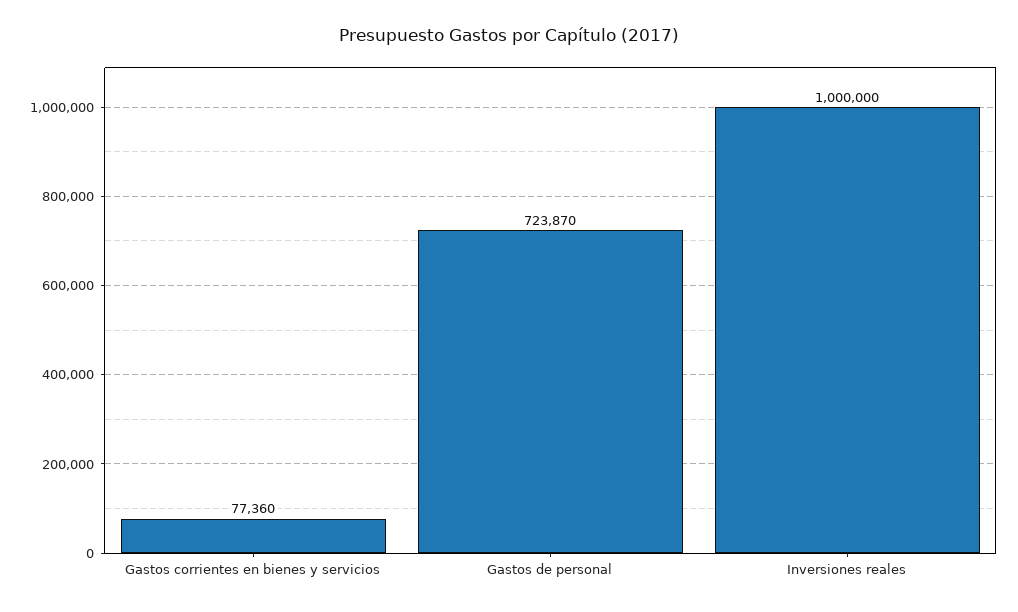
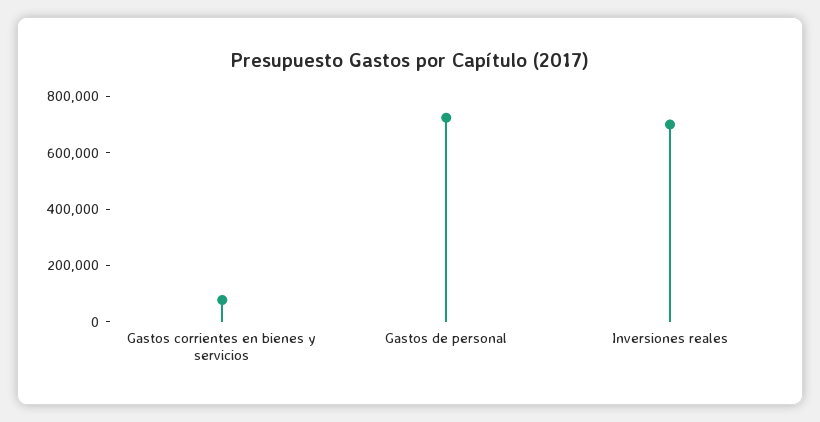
Inversiones reales: 1000000 -> 700000

